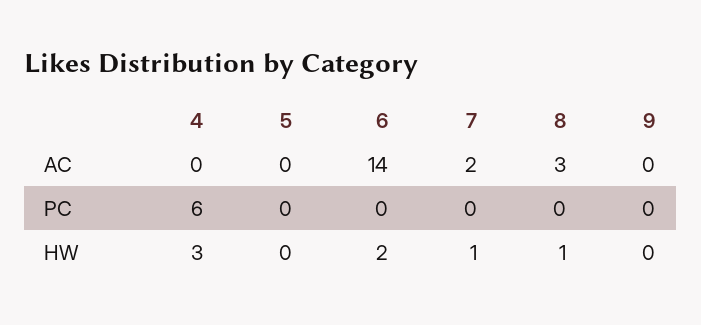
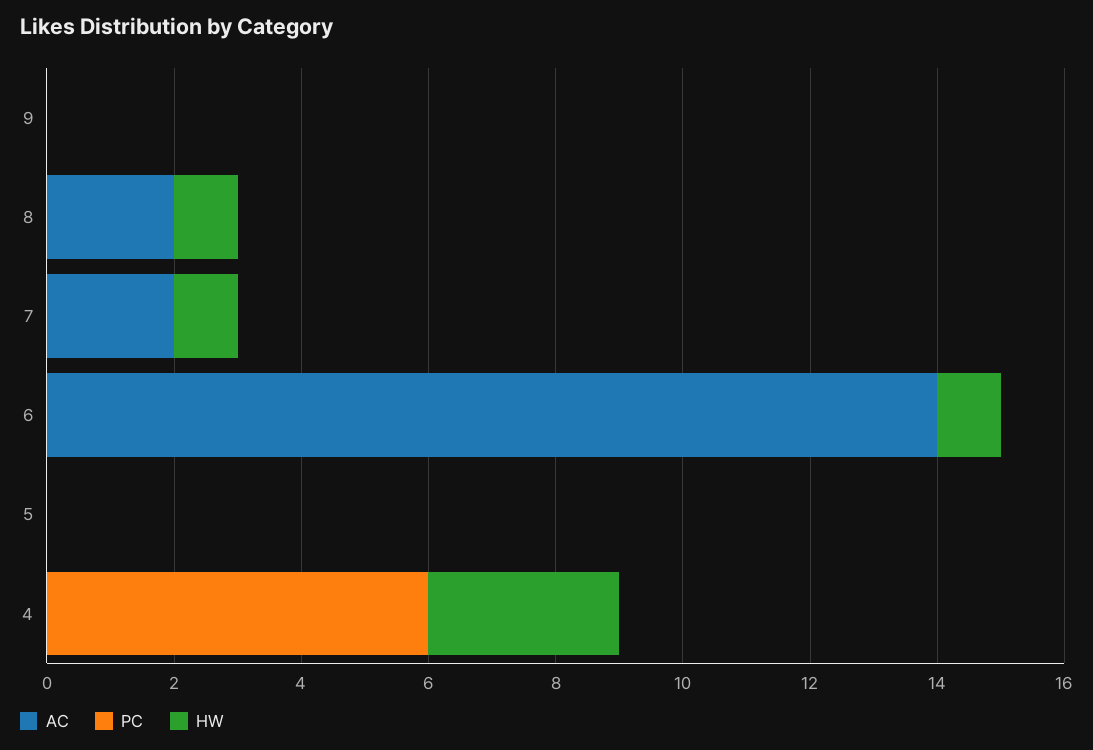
AC, 8: 3 -> 2
HW, 6: 2 -> 1

